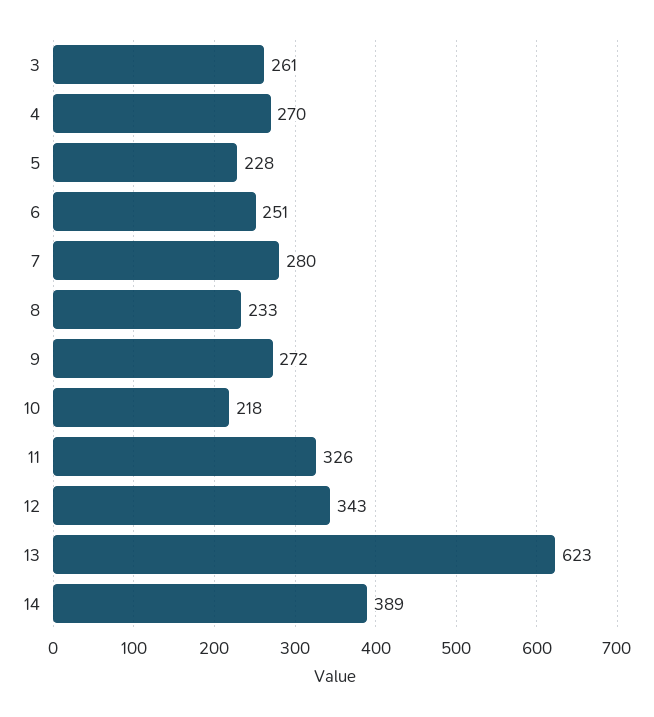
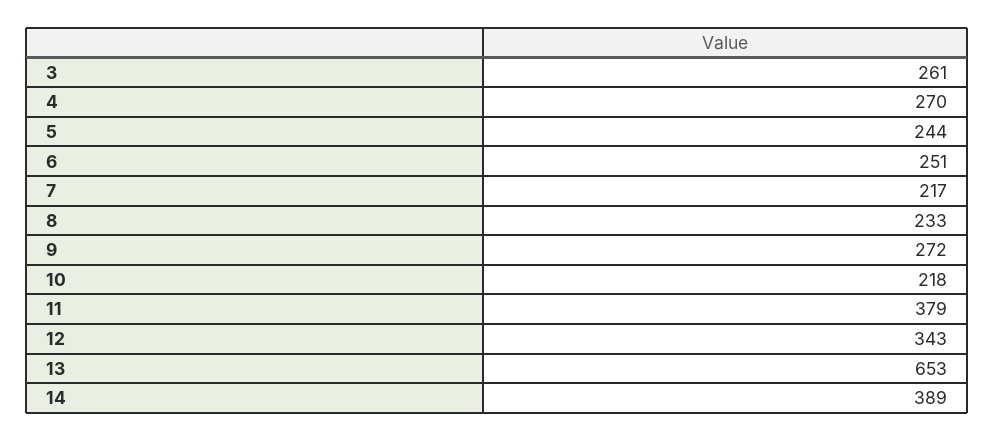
5: 228 -> 244
7: 280 -> 217
11: 326 -> 379
13: 623 -> 653

